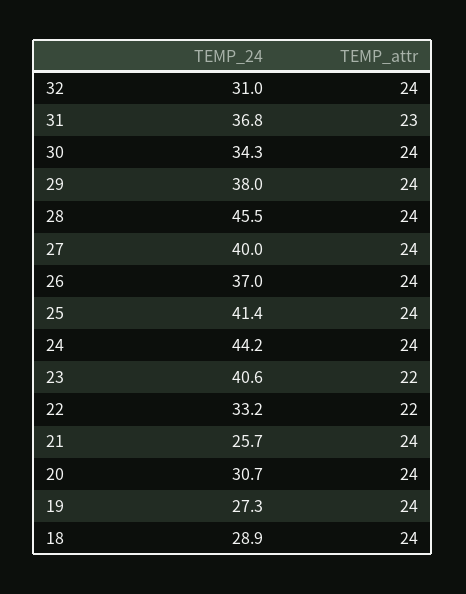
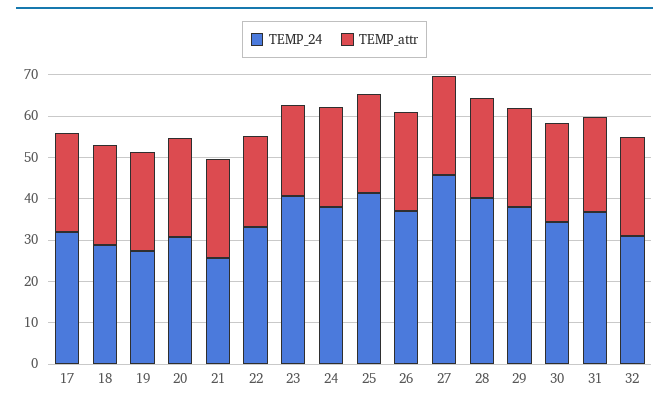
TEMP_24, 28: 45.5 -> 40
TEMP_24, 27: 40 -> 46
TEMP_24, 24: 44.2 -> 38
TEMP_24, 17: none -> 32
TEMP_attr, 17: none -> 24

